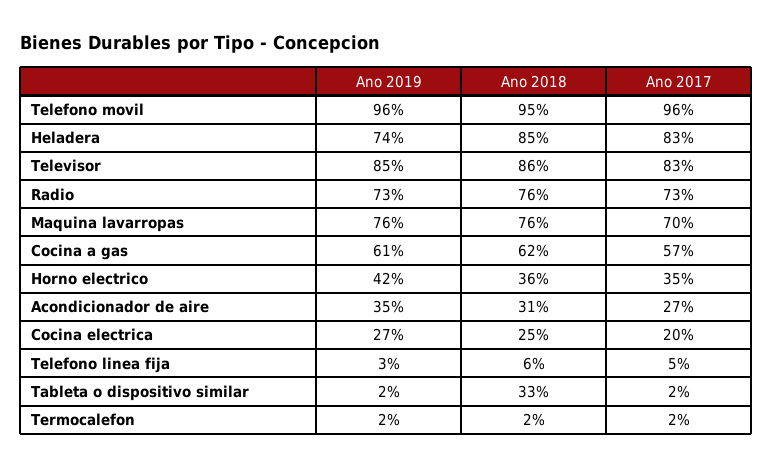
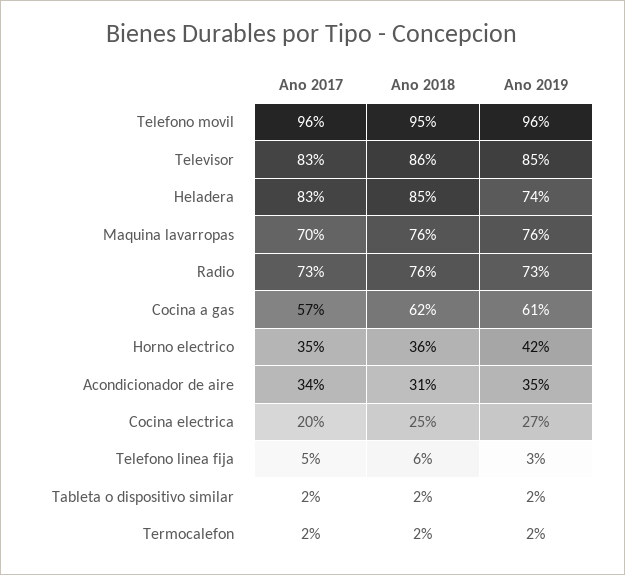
Ano 2017, Acondicionador de aire: 27 -> 34
Ano 2018, Tableta o dispositivo similar: 33 -> 2

